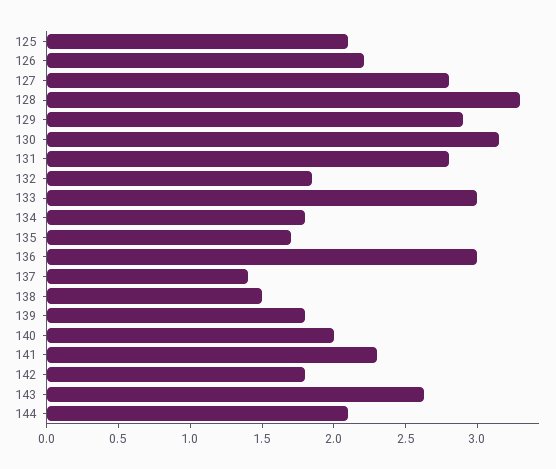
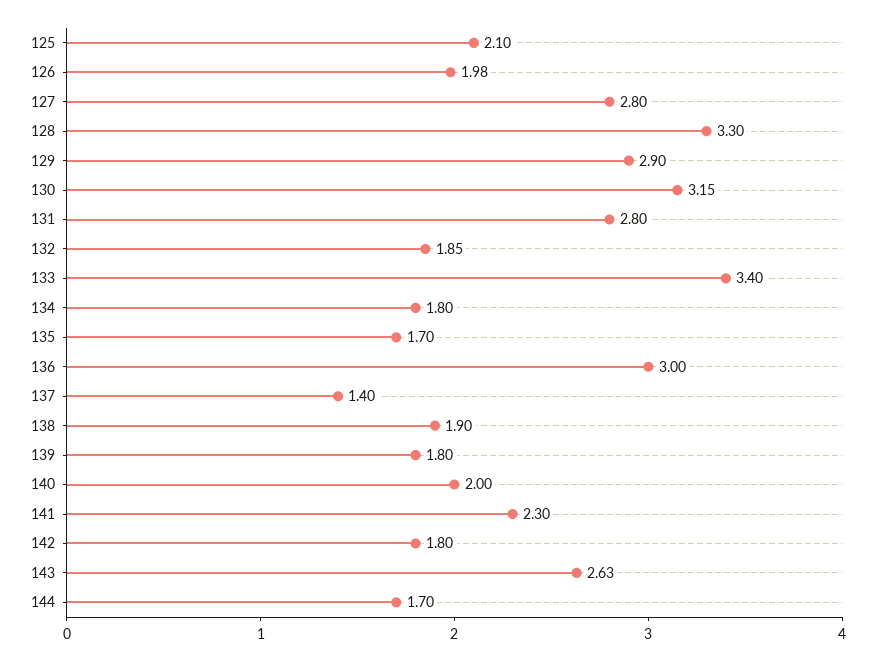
126: 2.2 -> 1.98
133: 3 -> 3.4
138: 1.5 -> 1.9
144: 2.1 -> 1.7

